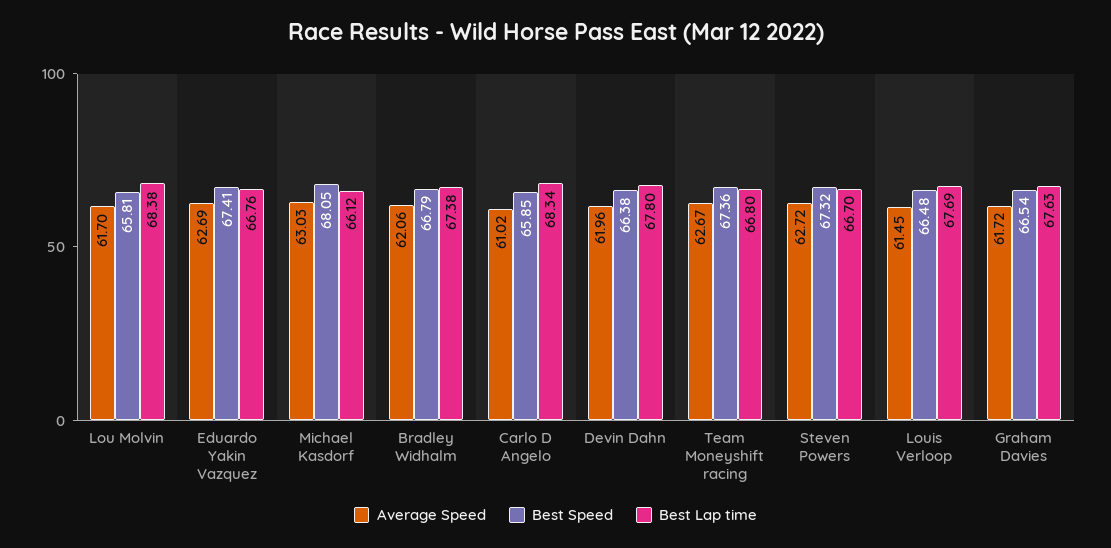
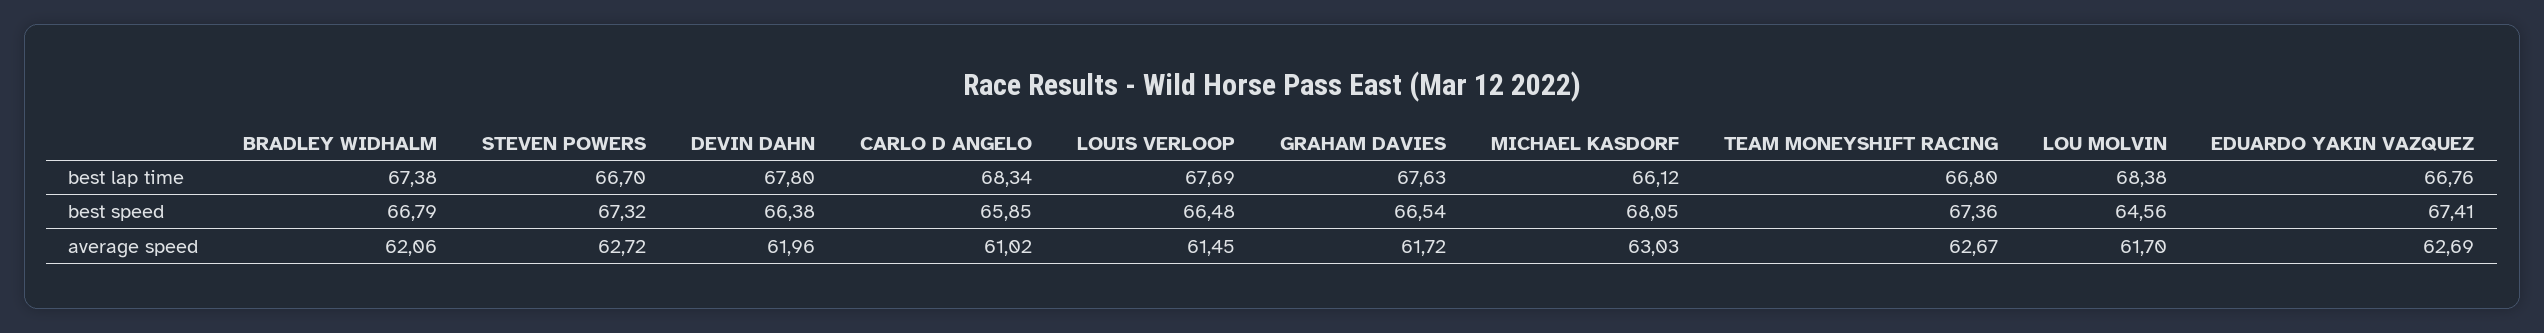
Best Speed, Lou Molvin: 65.81 -> 64.56

